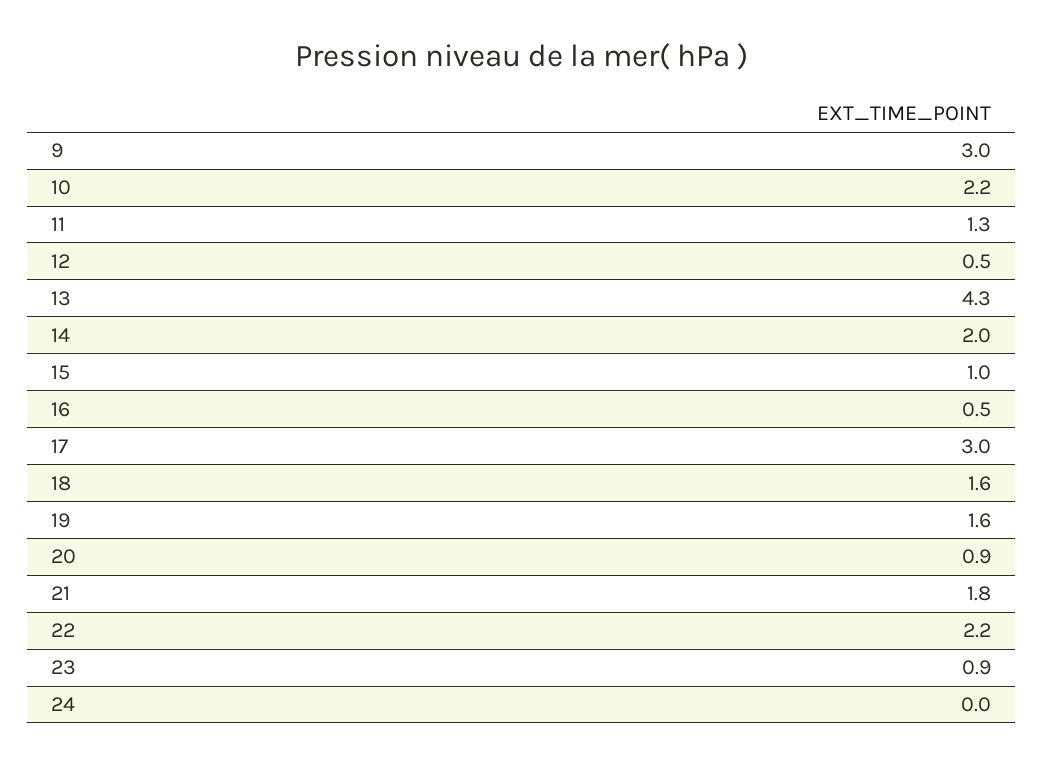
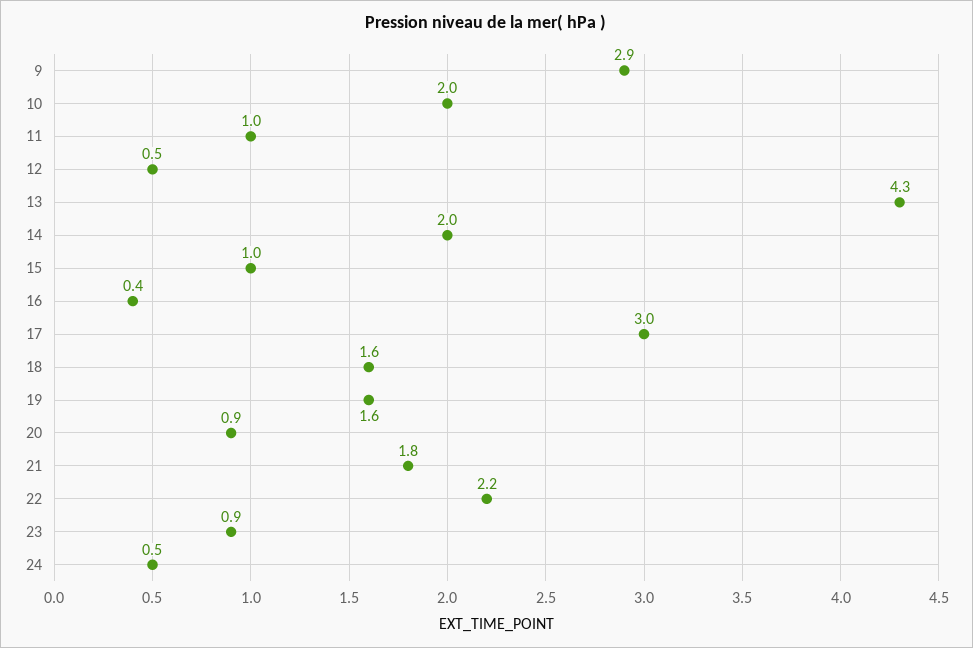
9: 3 -> 2.9
10: 2.2 -> 2
11: 1.3 -> 1
16: 0.5 -> 0.4
24: 0 -> 0.5

